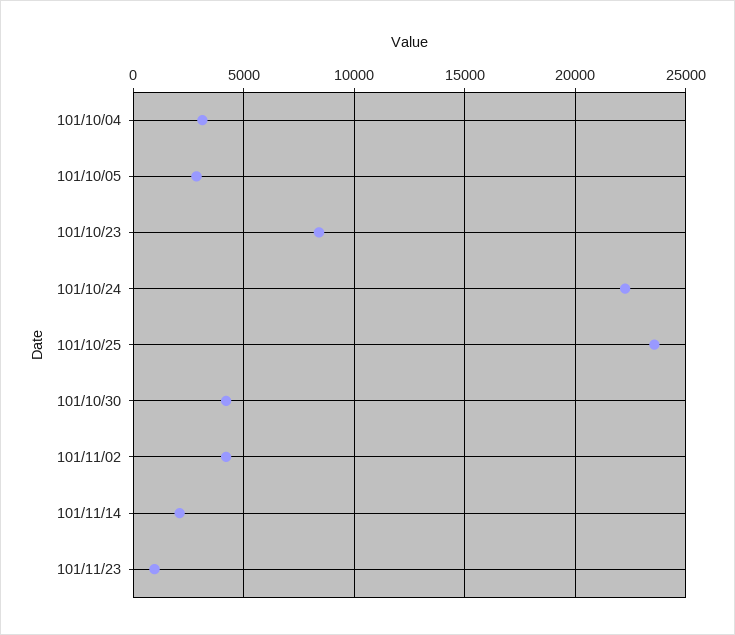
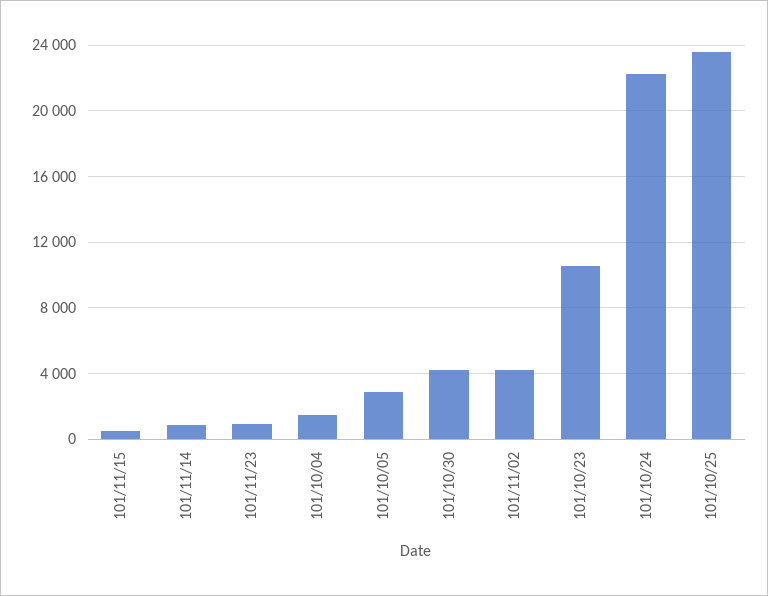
101/10/04: 3000 -> 1500
101/10/23: 8500 -> 10500
101/11/14: 2000 -> 1000
101/11/15: none -> 500

